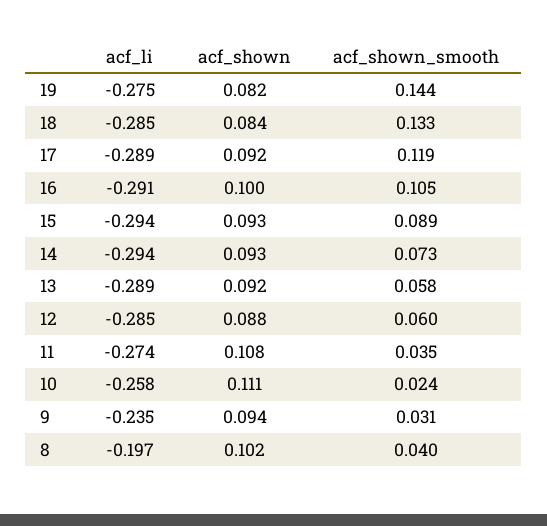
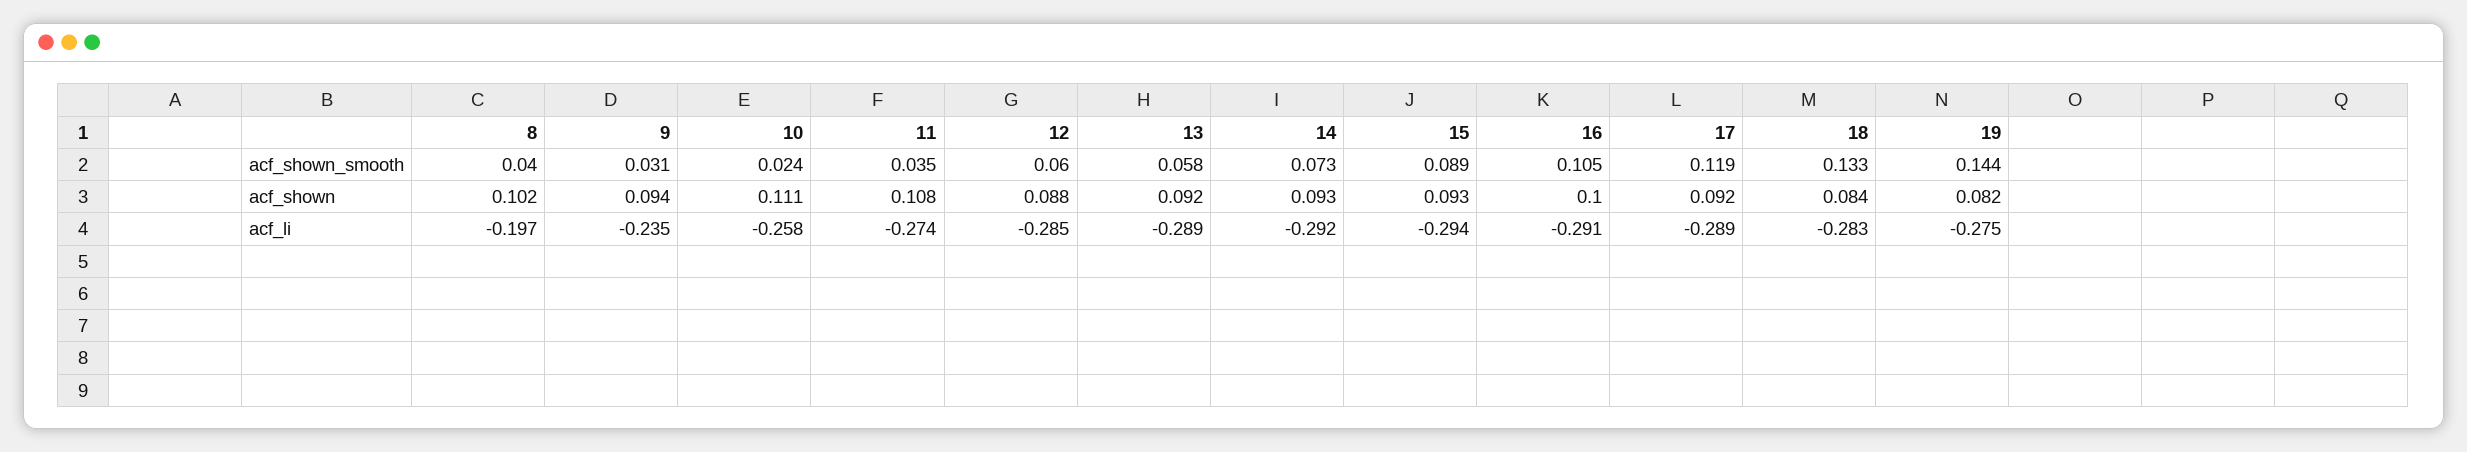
acf_li, 18: -0.285 -> -0.283
acf_li, 14: -0.294 -> -0.292

